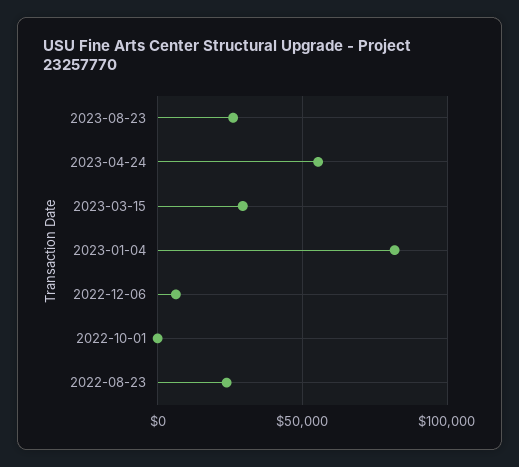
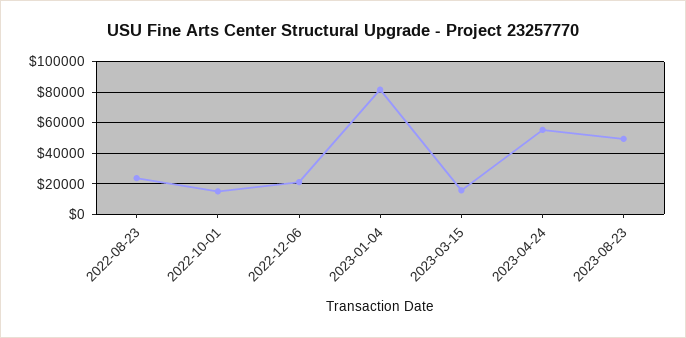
2023-08-23: 25000 -> 50000
2023-03-15: 30000 -> 15000
2022-12-06: 5000 -> 20000
2022-10-01: 0 -> 15000

